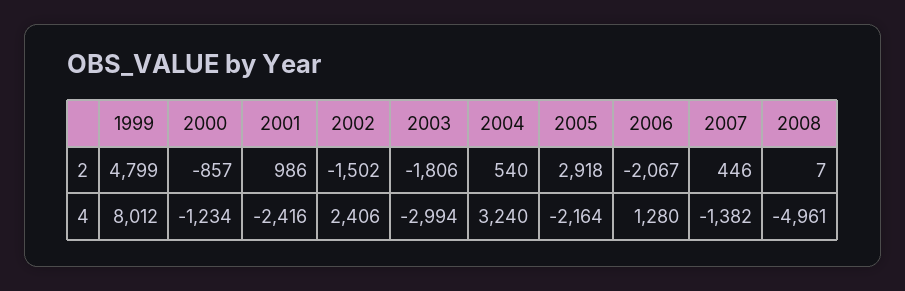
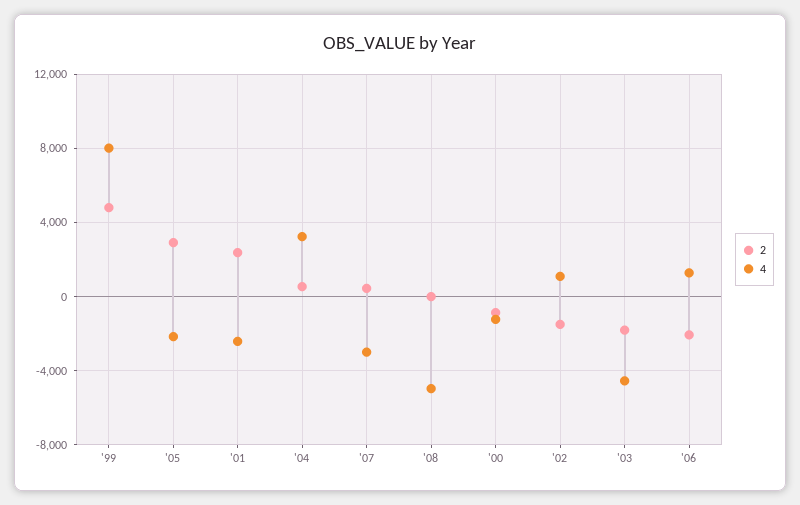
2, 2001: 986 -> 2500
4, 2002: 2406 -> 1000
4, 2003: -2994 -> -4500
4, 2007: -1382 -> -3000

